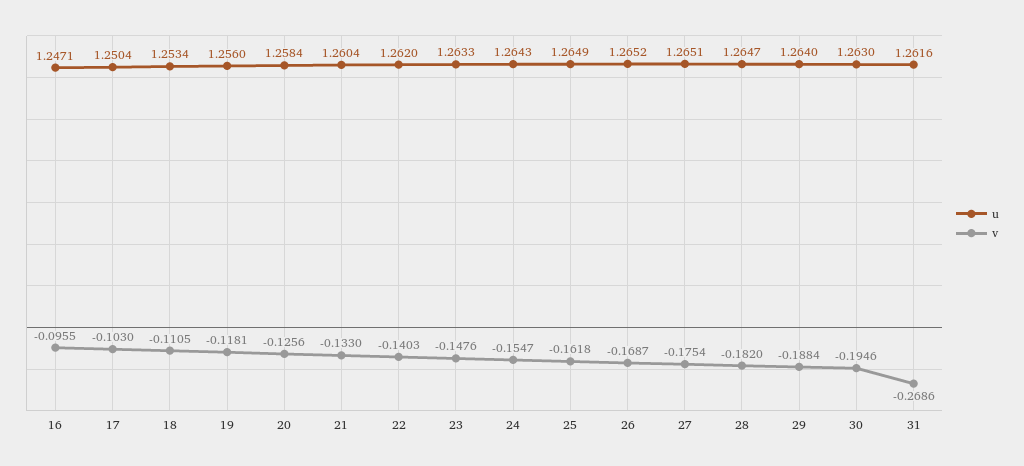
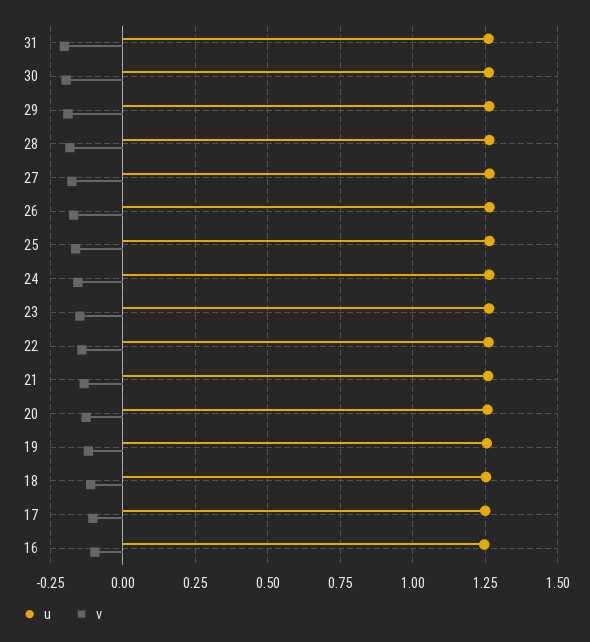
v, 31: -0.2686 -> -0.2

